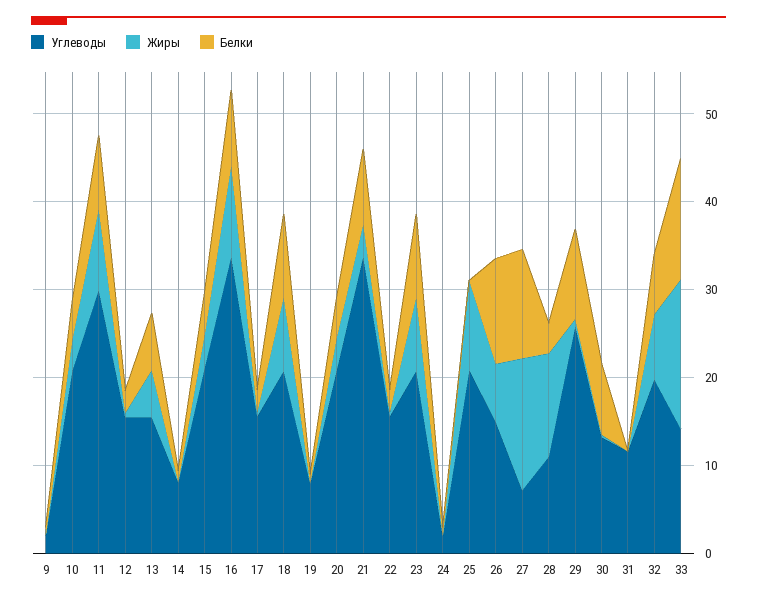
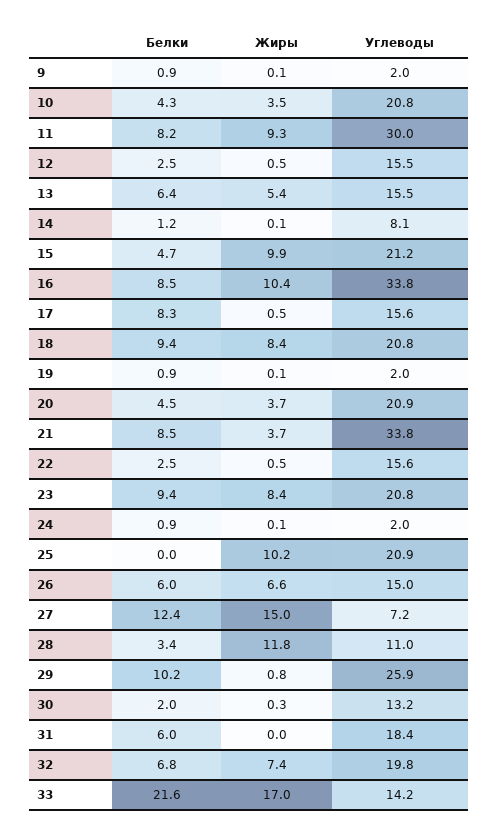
Жиры, 15: 4 -> 9.9
Белки, 17: 2 -> 8.3
Углеводы, 19: 8 -> 2
Белки, 26: 12 -> 6
Белки, 30: 8 -> 2
Углеводы, 31: 12 -> 18.4
Белки, 31: 0 -> 6
Белки, 33: 14 -> 21.6

